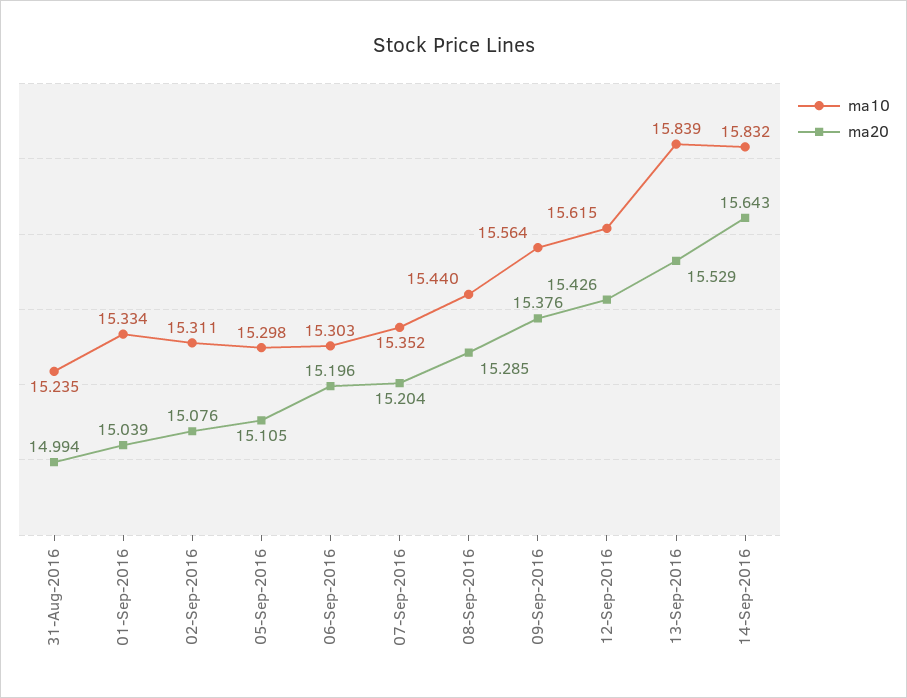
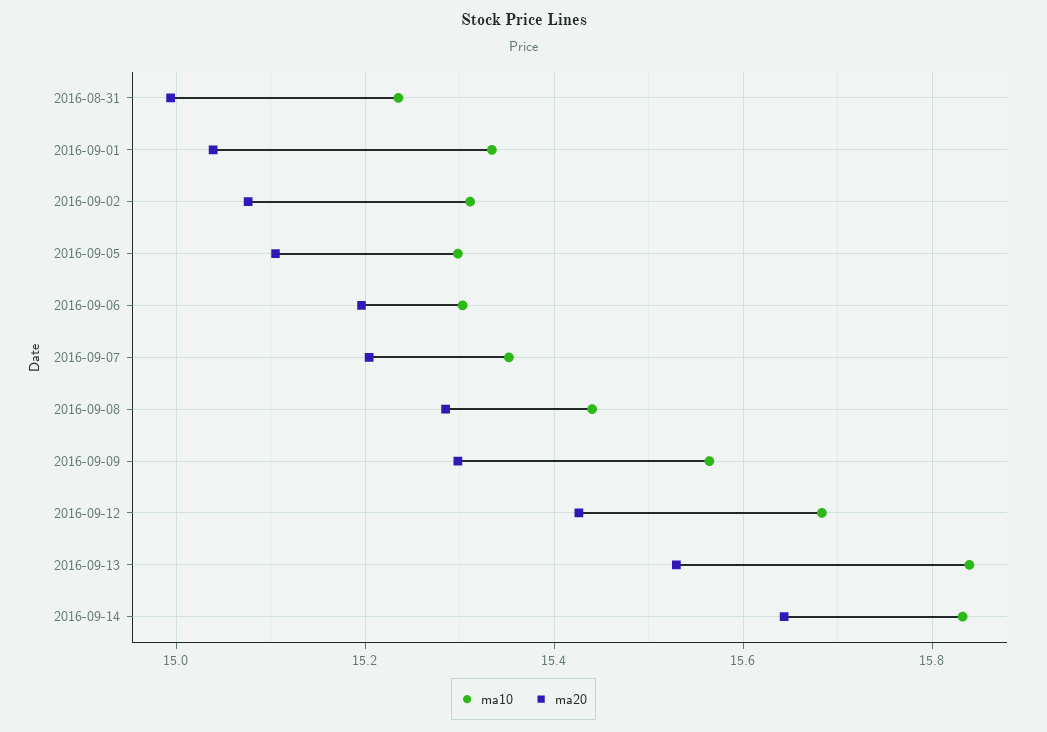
ma20, 09-Sep-2016: 15.376 -> 15.3
ma10, 12-Sep-2016: 15.615 -> 15.68

